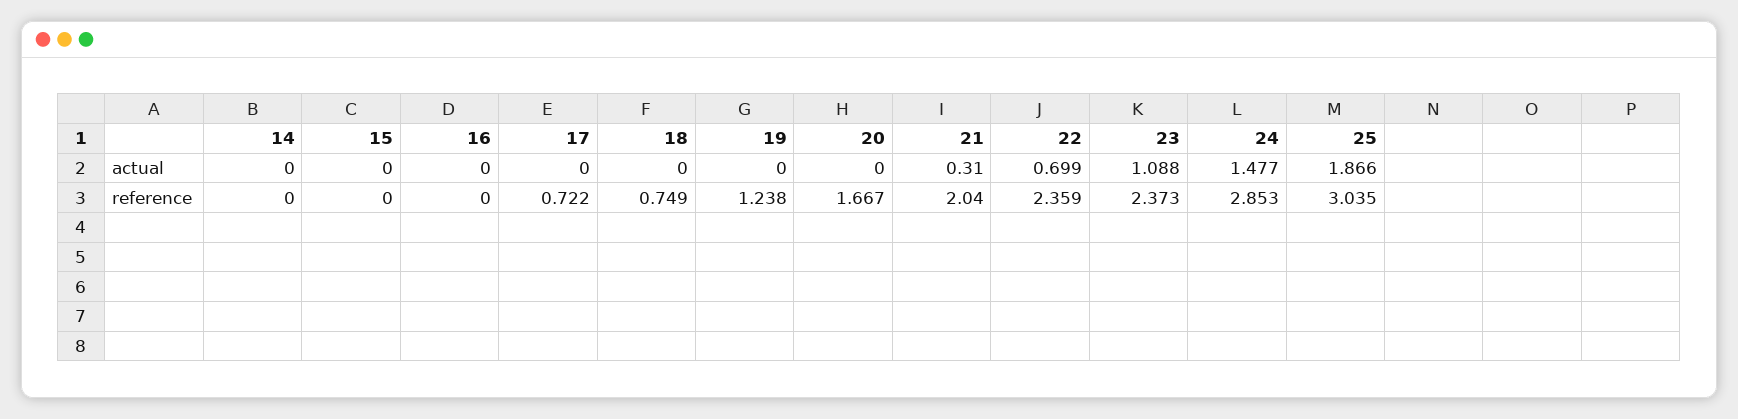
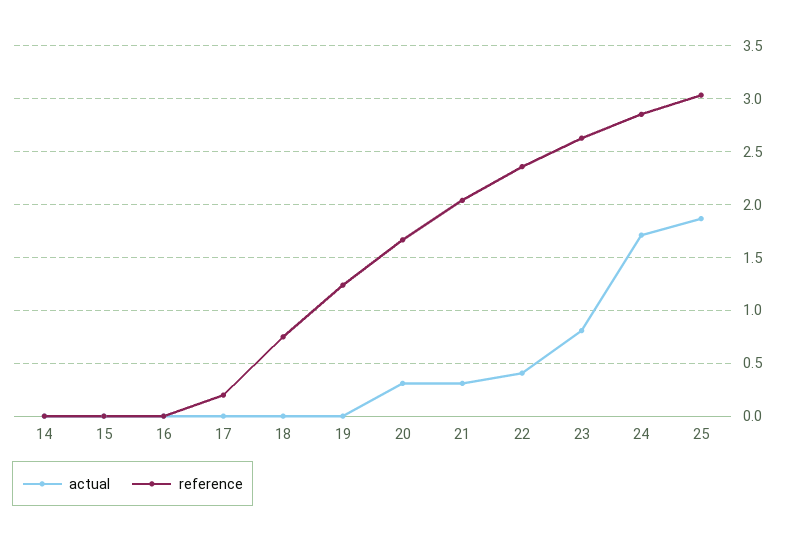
actual, 20: 0 -> 0.3
actual, 22: 0.699 -> 0.4
actual, 23: 1.088 -> 0.8
actual, 24: 1.477 -> 1.7
reference, 17: 0.722 -> 0.2
reference, 23: 2.373 -> 2.6

